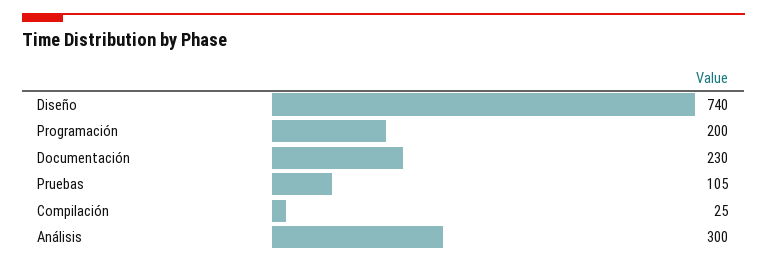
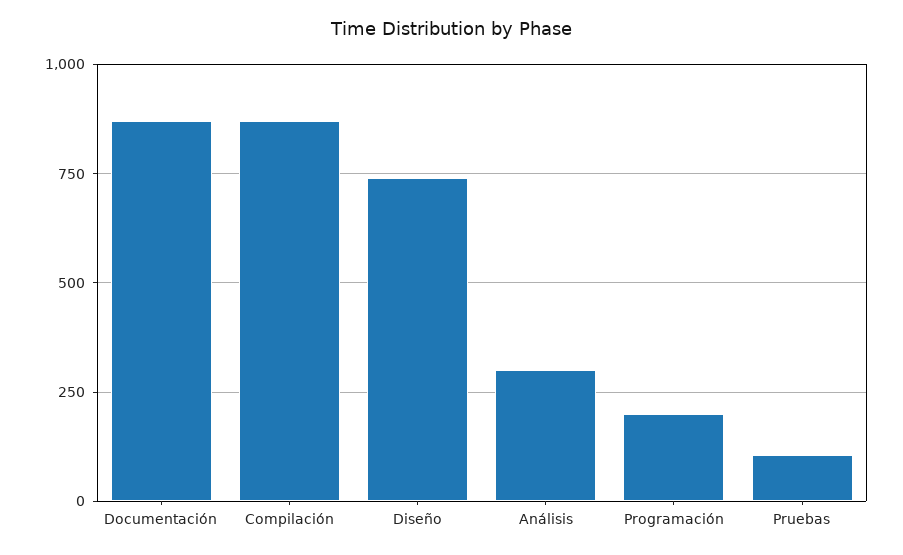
Documentación: 230 -> 875
Compilación: 25 -> 875

